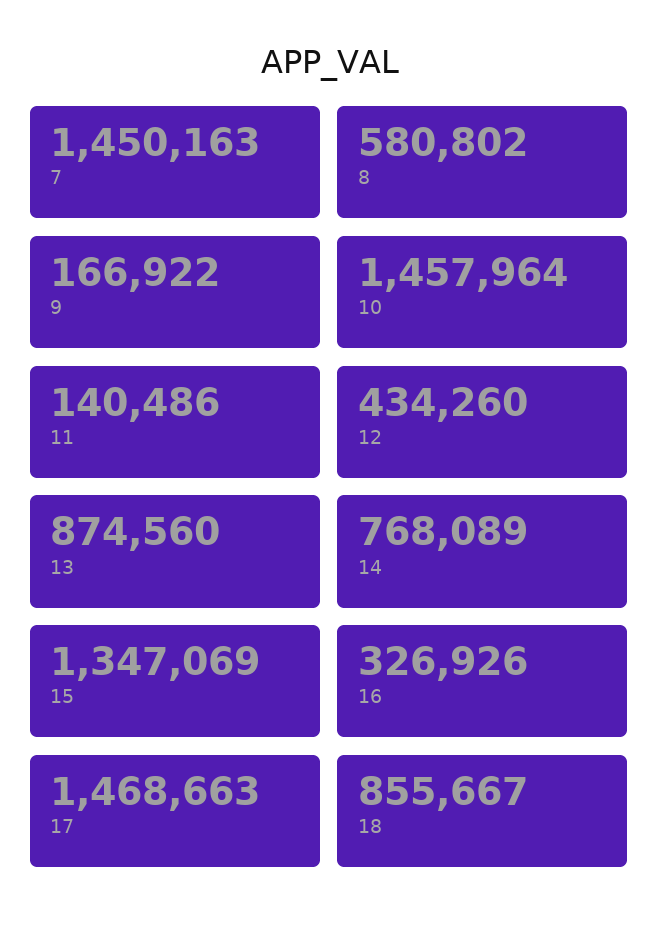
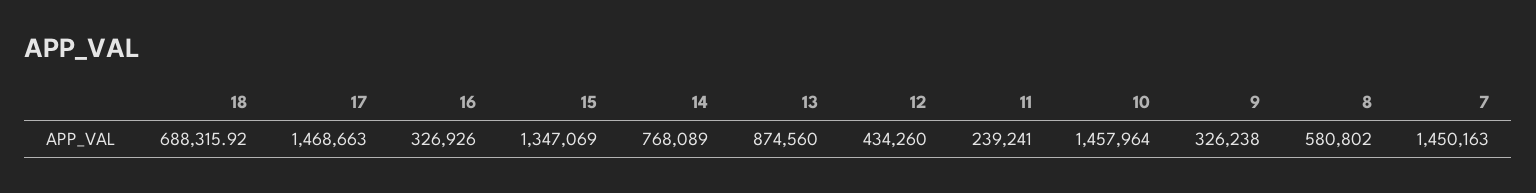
9: 166922 -> 326238
11: 140486 -> 239241
18: 855667 -> 688315.92

